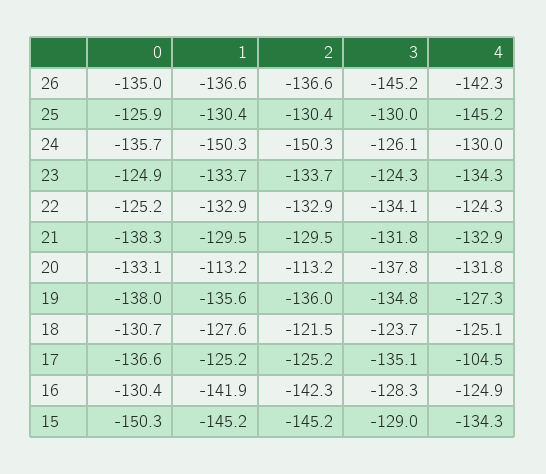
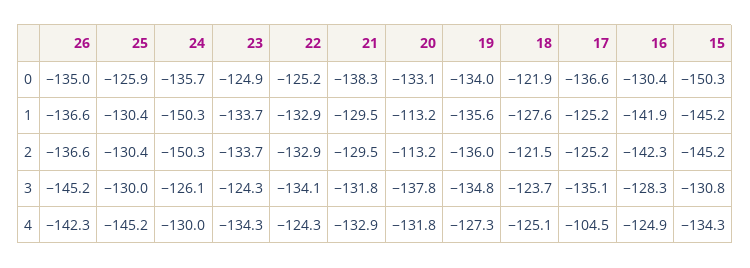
0, 19: -138 -> -134
0, 18: -130.7 -> -121.9
3, 15: -129 -> -130.8

